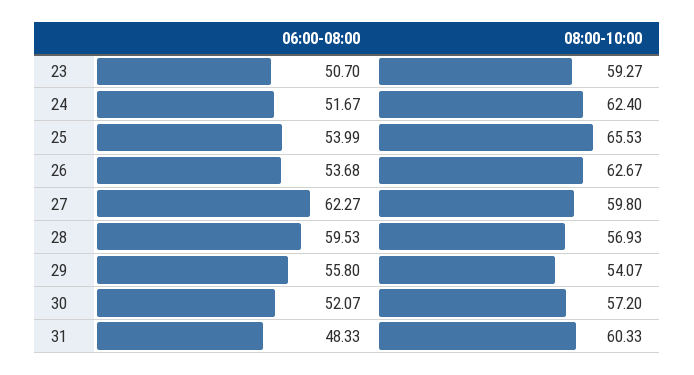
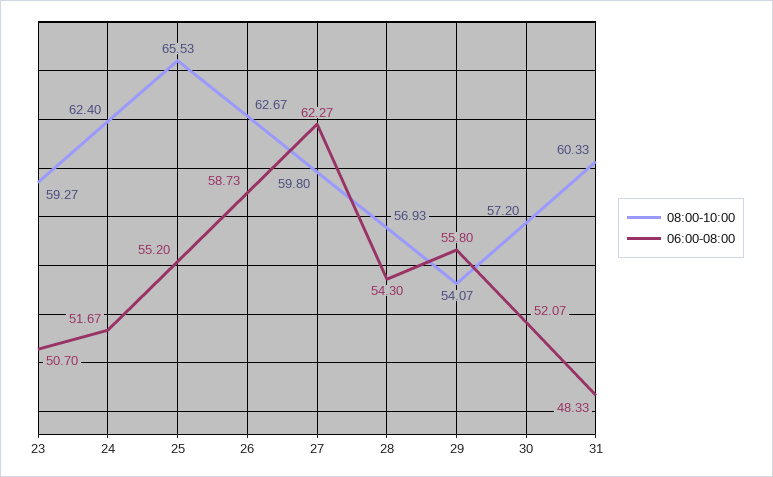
06:00-08:00, 25: 53.99 -> 55.2
06:00-08:00, 26: 53.68 -> 58.73
06:00-08:00, 28: 59.53 -> 54.3

